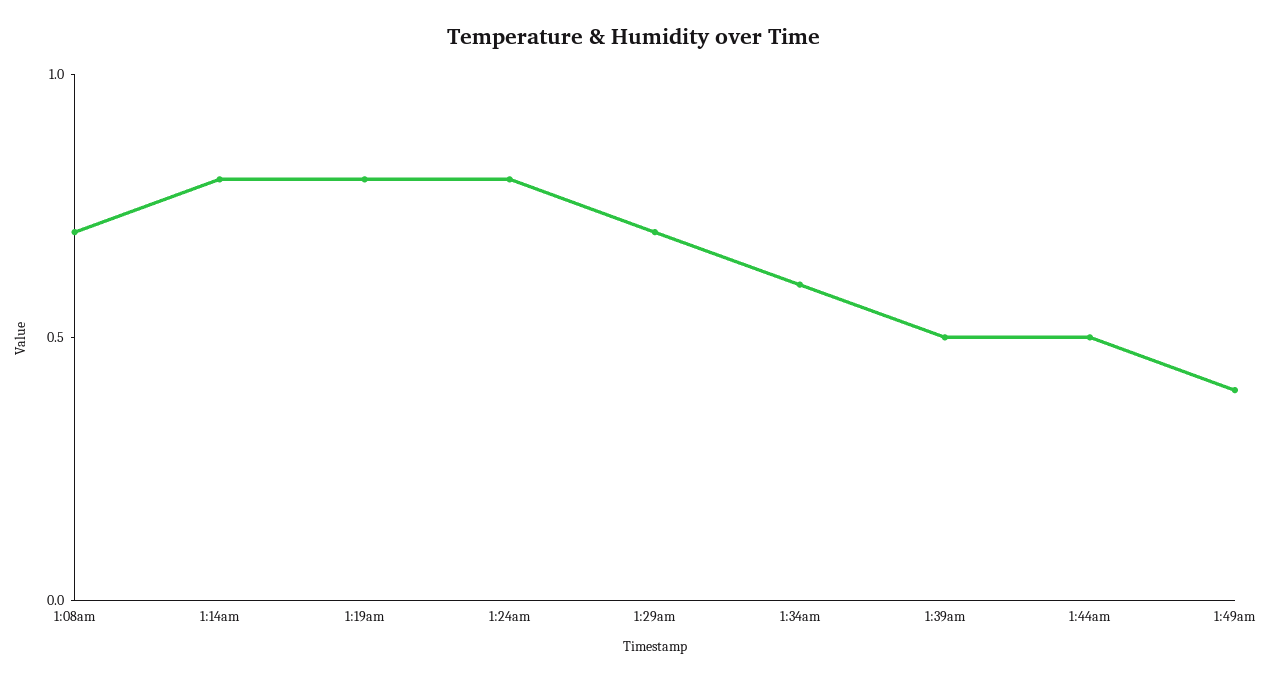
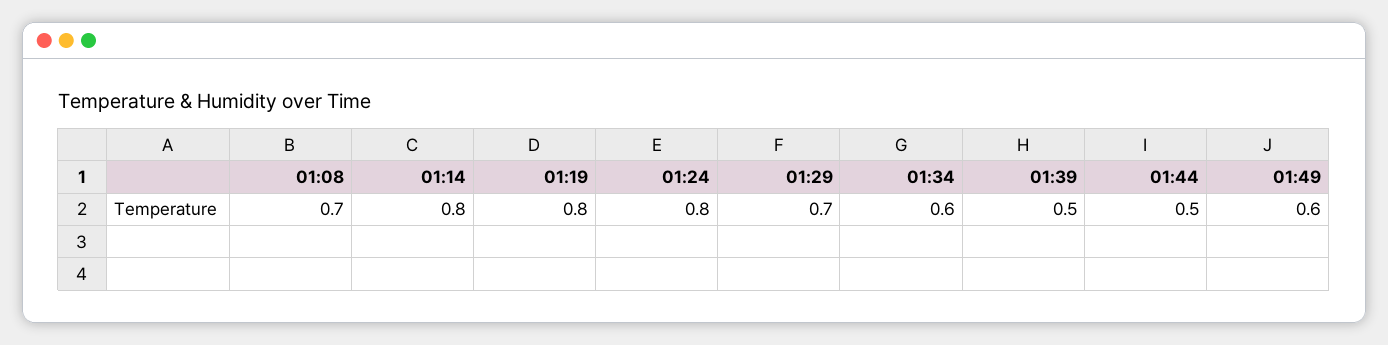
1:49am: 0.4 -> 0.6

